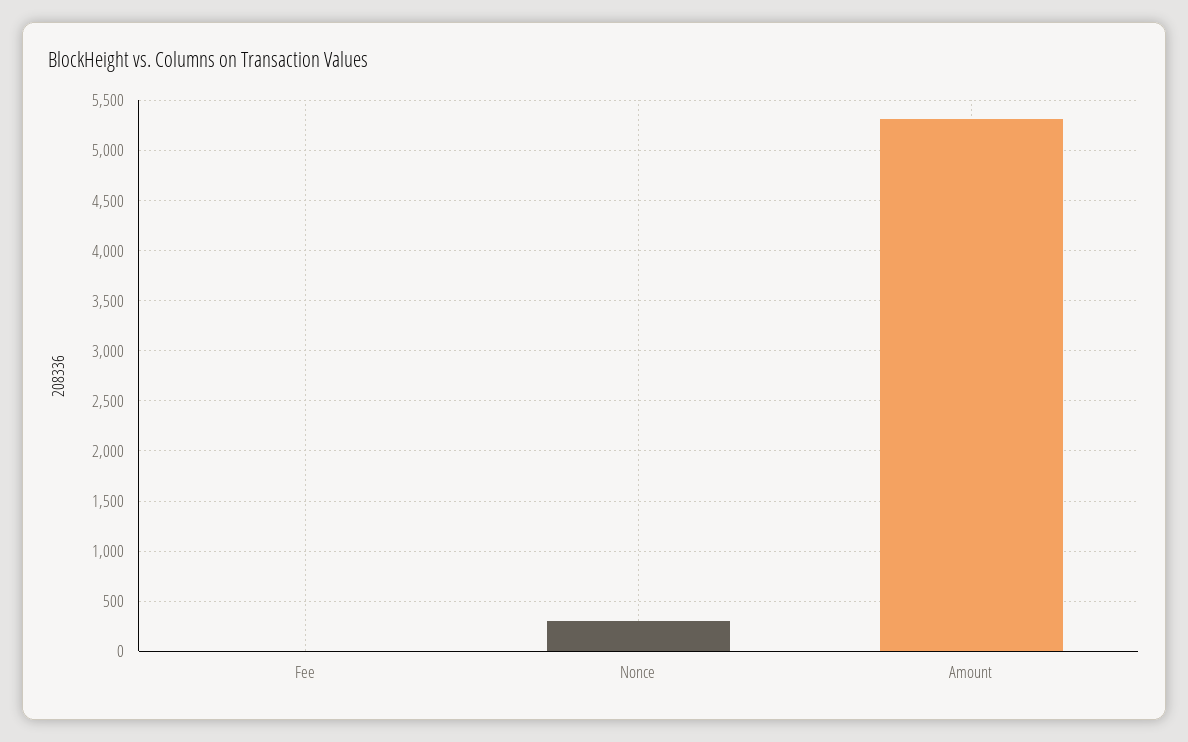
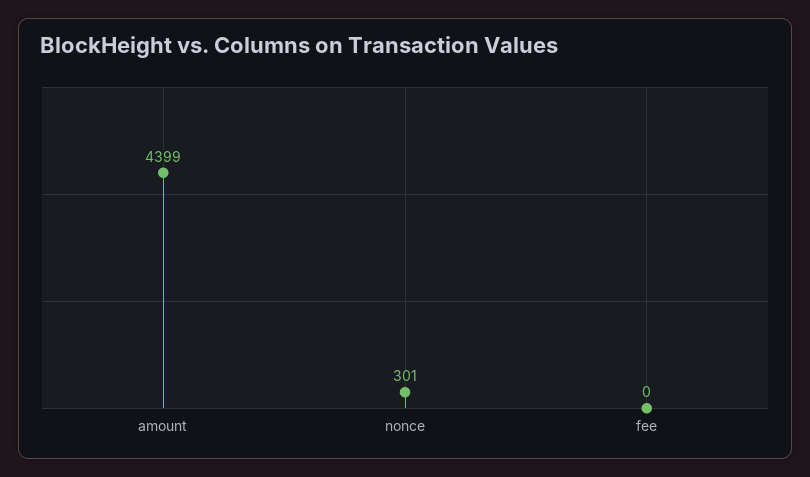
Amount: 5300 -> 4399

